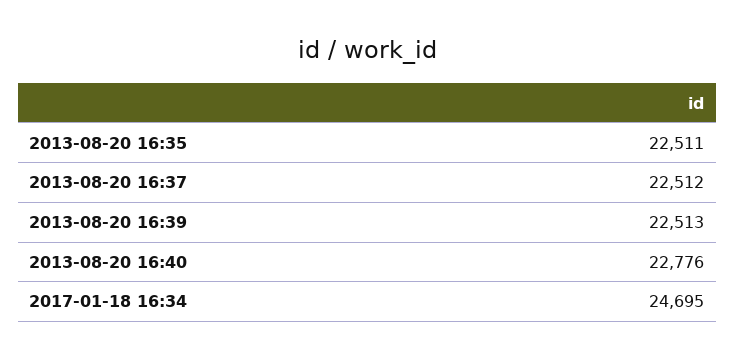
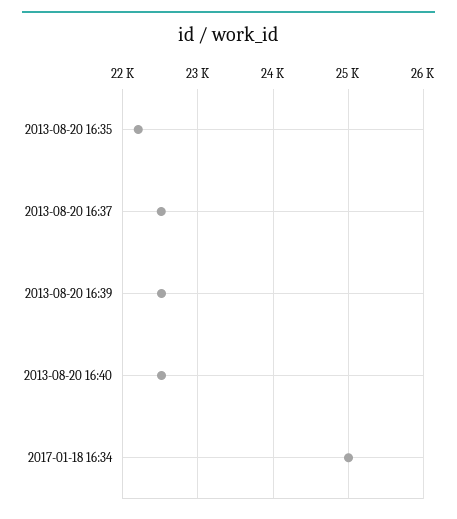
2013-08-20 16:35: 22511 -> 22200
2013-08-20 16:40: 22776 -> 22500
2017-01-18 16:34: 24695 -> 25000

